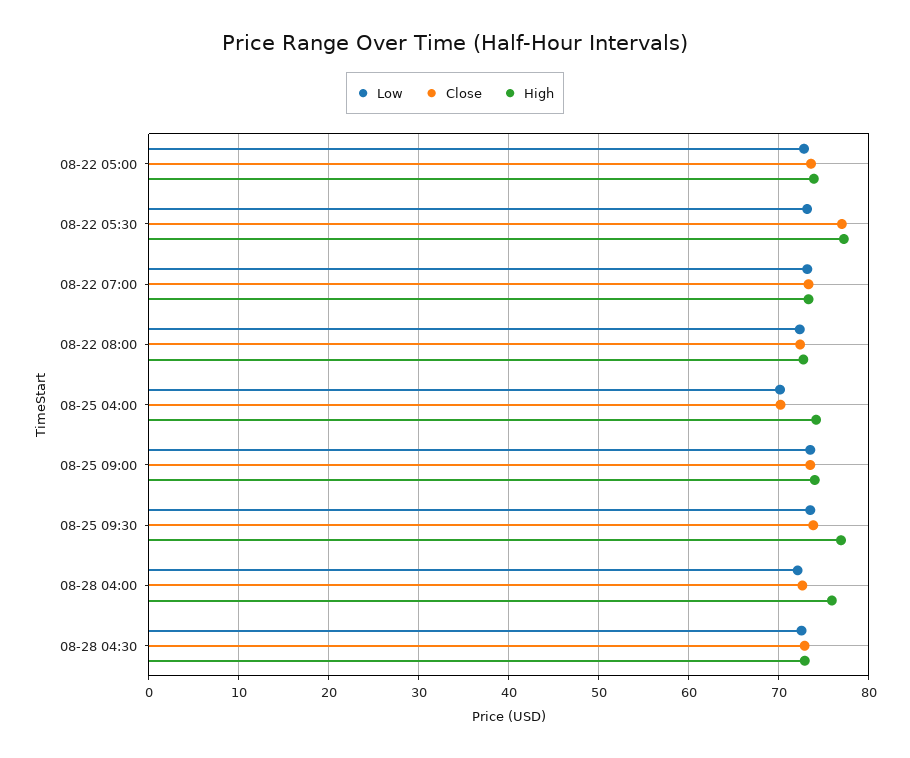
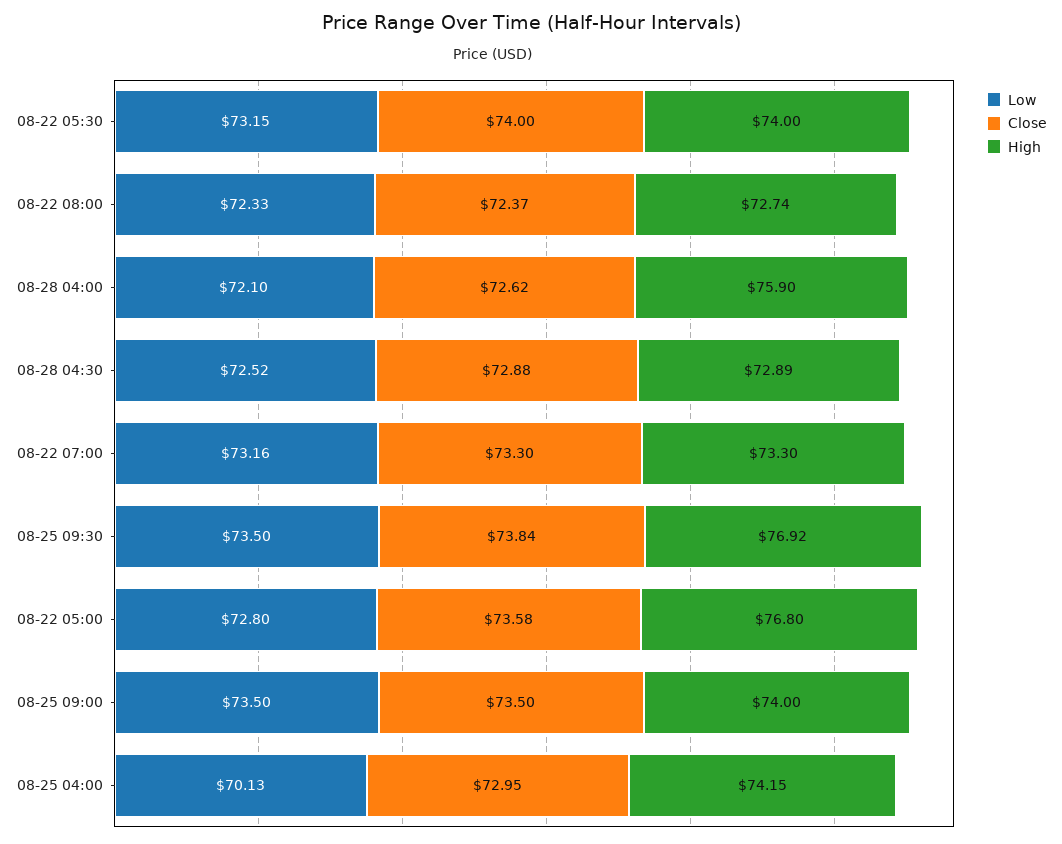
High, 08-22 05:00: 74 -> 76.8
Close, 08-22 05:30: 77 -> 74
High, 08-22 05:30: 77 -> 74
Close, 08-25 04:00: 70 -> 72.95

